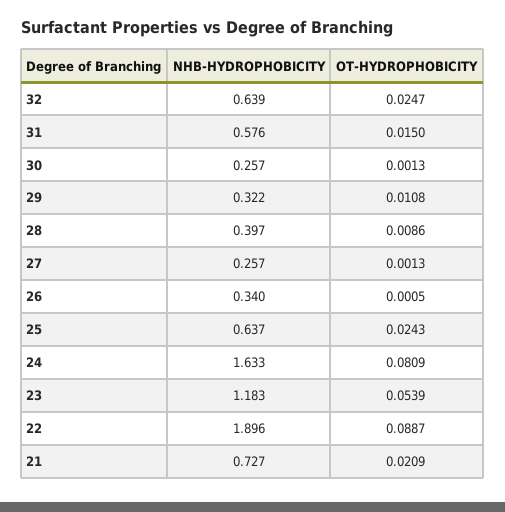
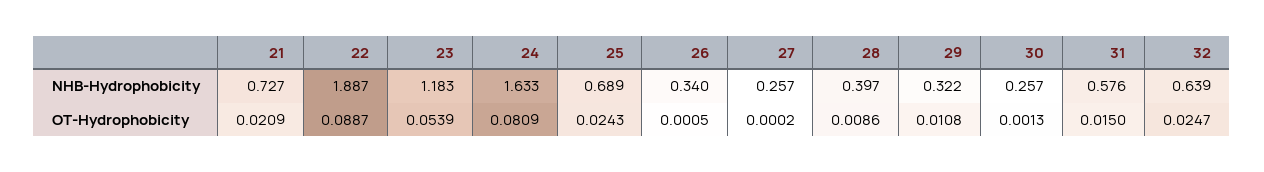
OT-HYDROPHOBICITY, 27: 0.0013 -> 0.0002
NHB-HYDROPHOBICITY, 25: 0.637 -> 0.689
NHB-HYDROPHOBICITY, 22: 1.896 -> 1.887

